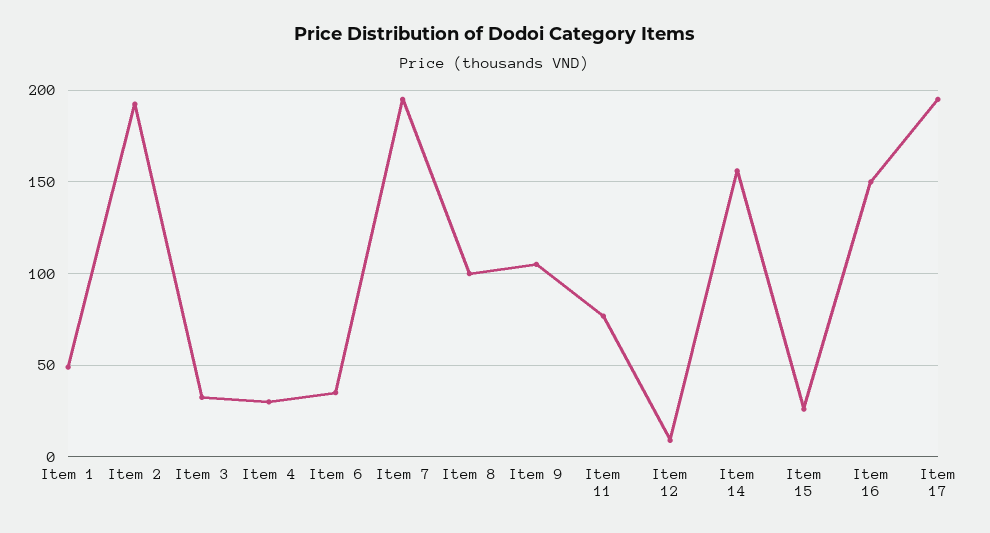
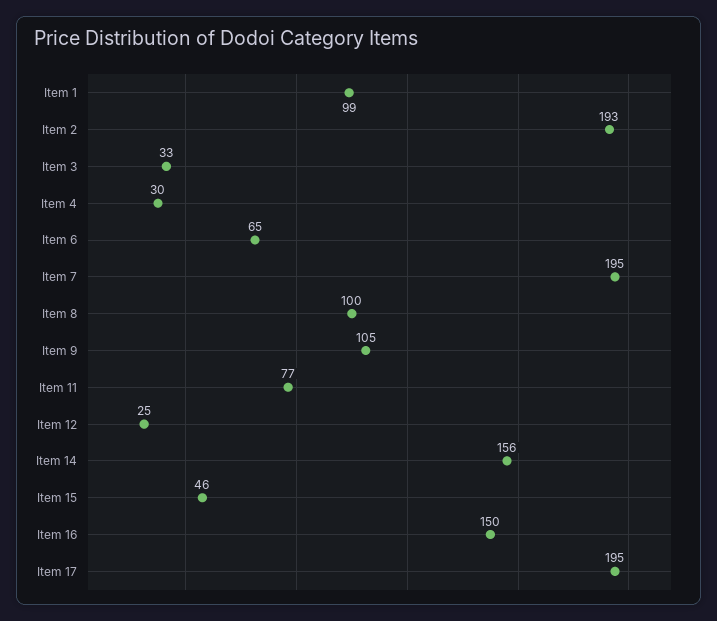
Item 1: 50 -> 99
Item 6: 35 -> 65
Item 12: 10 -> 25
Item 15: 25 -> 46

